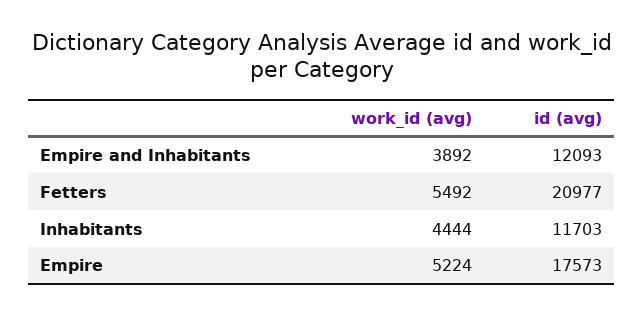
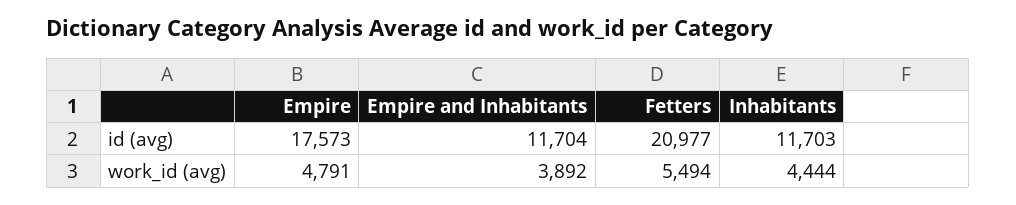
id (avg), Empire and Inhabitants: 12093 -> 11704
work_id (avg), Fetters: 5492 -> 5494
work_id (avg), Empire: 5224 -> 4791

